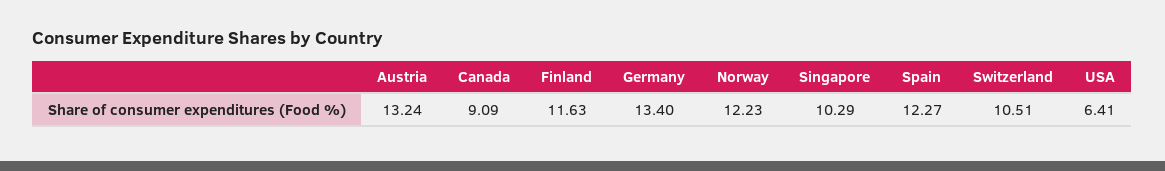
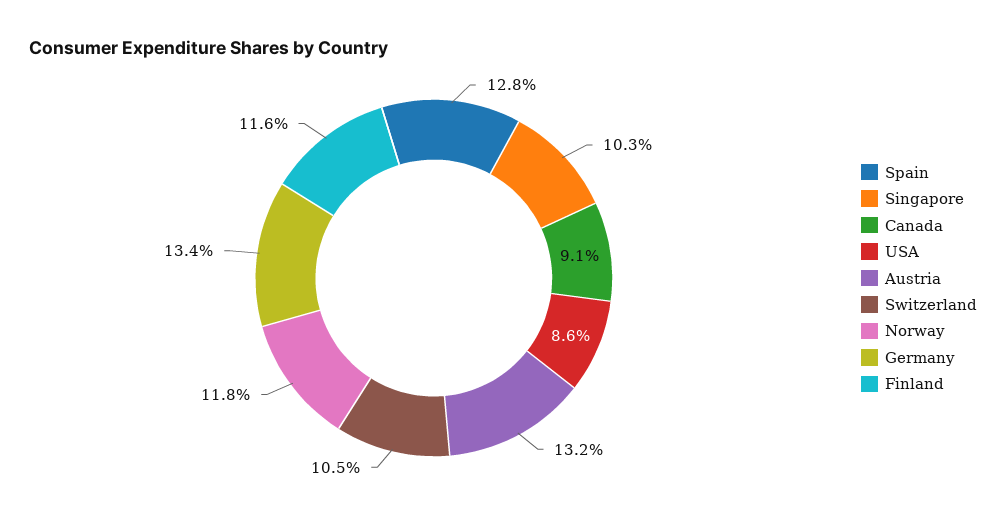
Norway: 12.23 -> 11.8
Spain: 12.27 -> 12.8
USA: 6.41 -> 8.6

